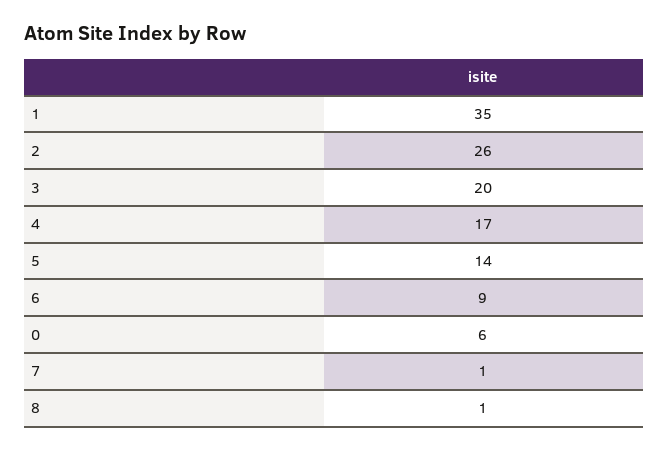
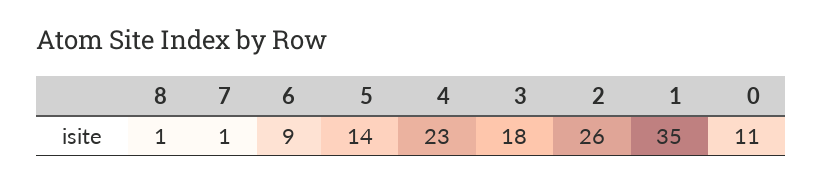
3: 20 -> 18
4: 17 -> 23
0: 6 -> 11

